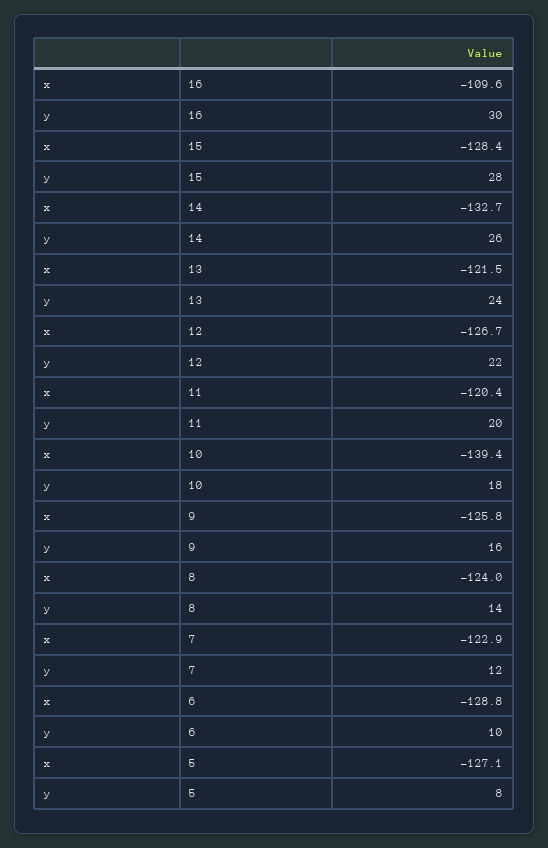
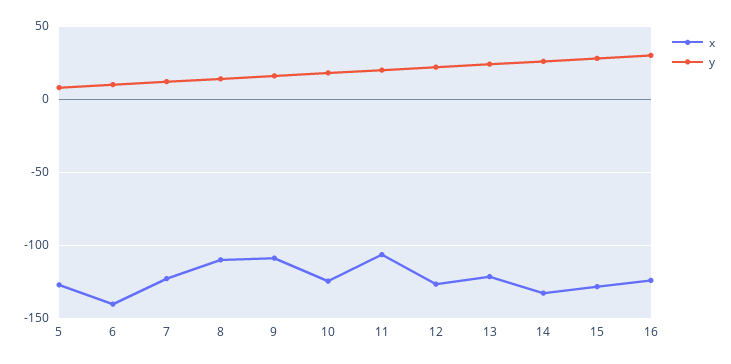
x, 16: -109.6 -> -125
x, 11: -120.4 -> -105
x, 10: -139.4 -> -125
x, 9: -125.8 -> -110
x, 8: -124 -> -110
x, 6: -128.8 -> -140

